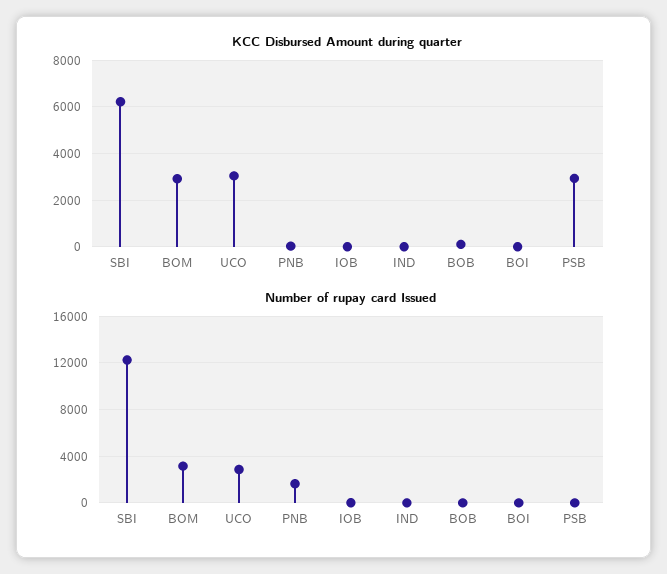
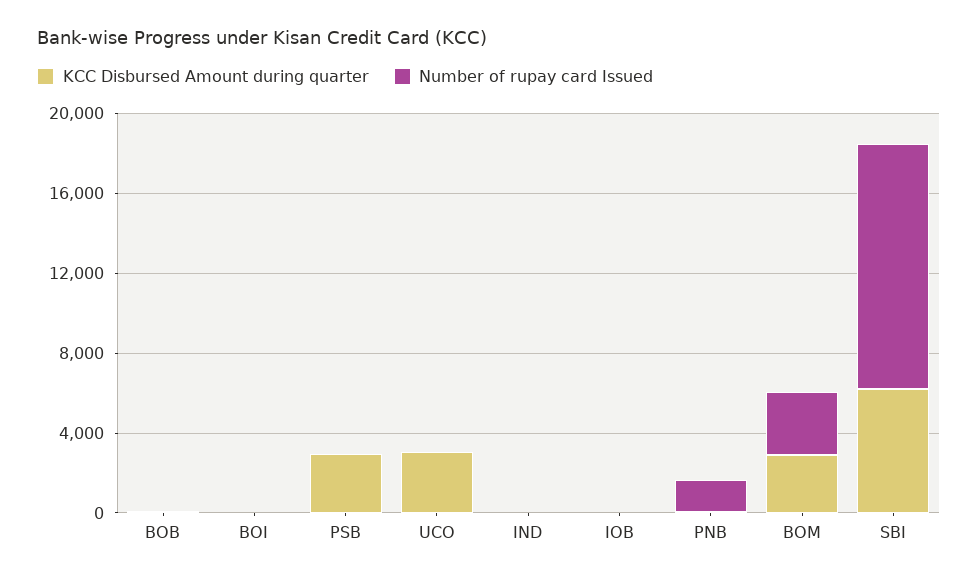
Number of rupay card Issued, UCO: 3000 -> 0

